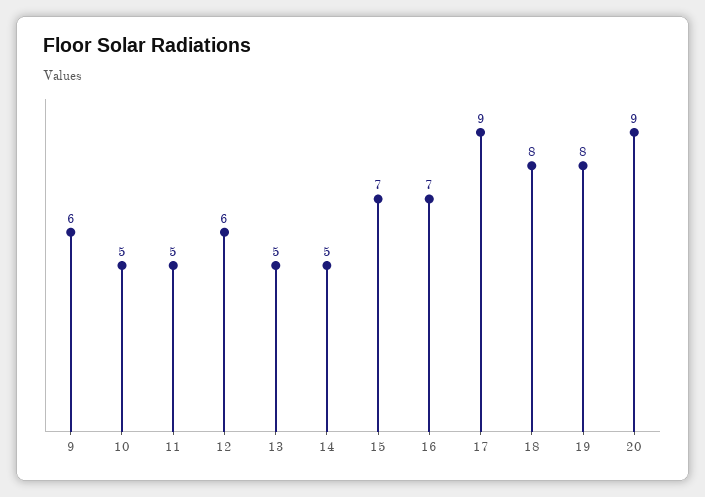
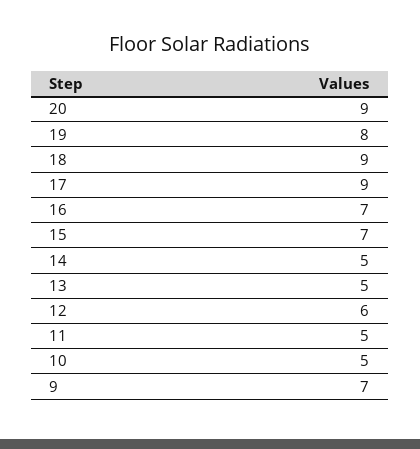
9: 6 -> 7
18: 8 -> 9

